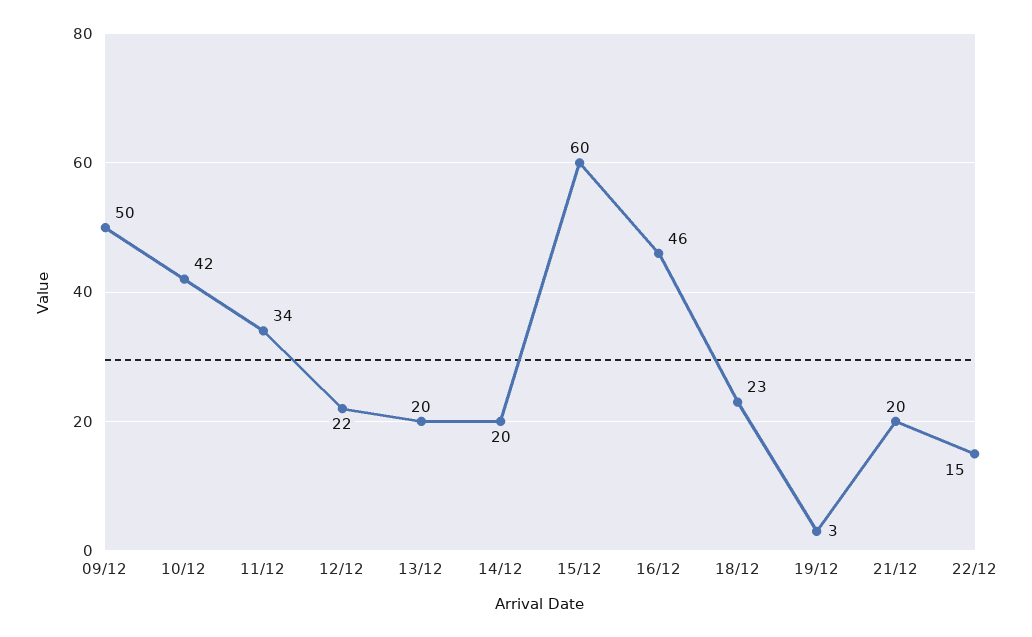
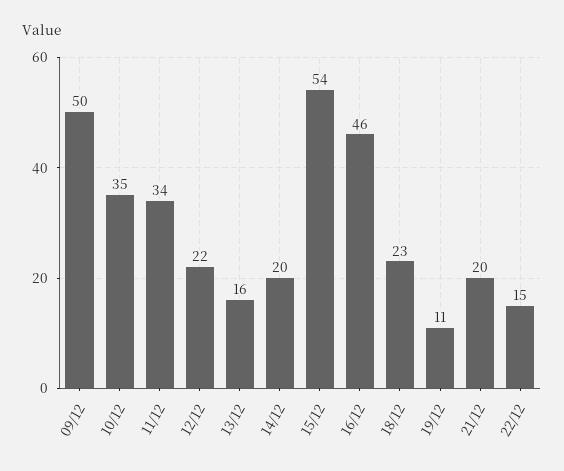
10/12: 42 -> 35
13/12: 20 -> 16
15/12: 60 -> 54
19/12: 3 -> 11

